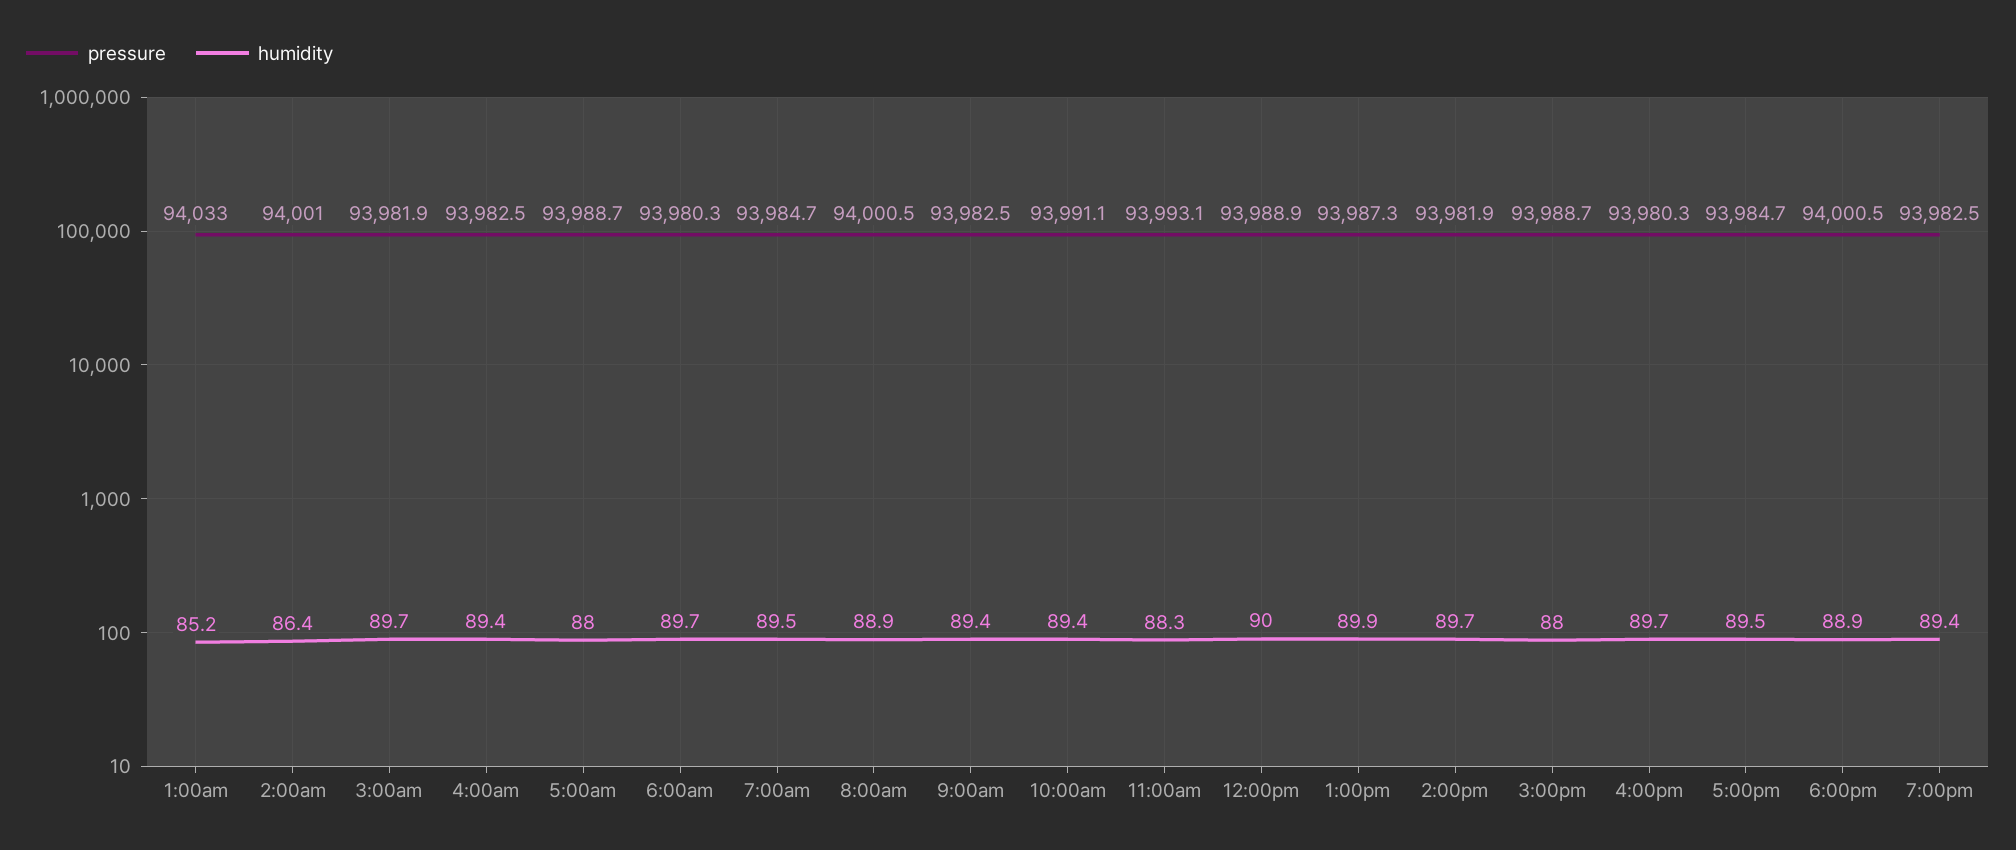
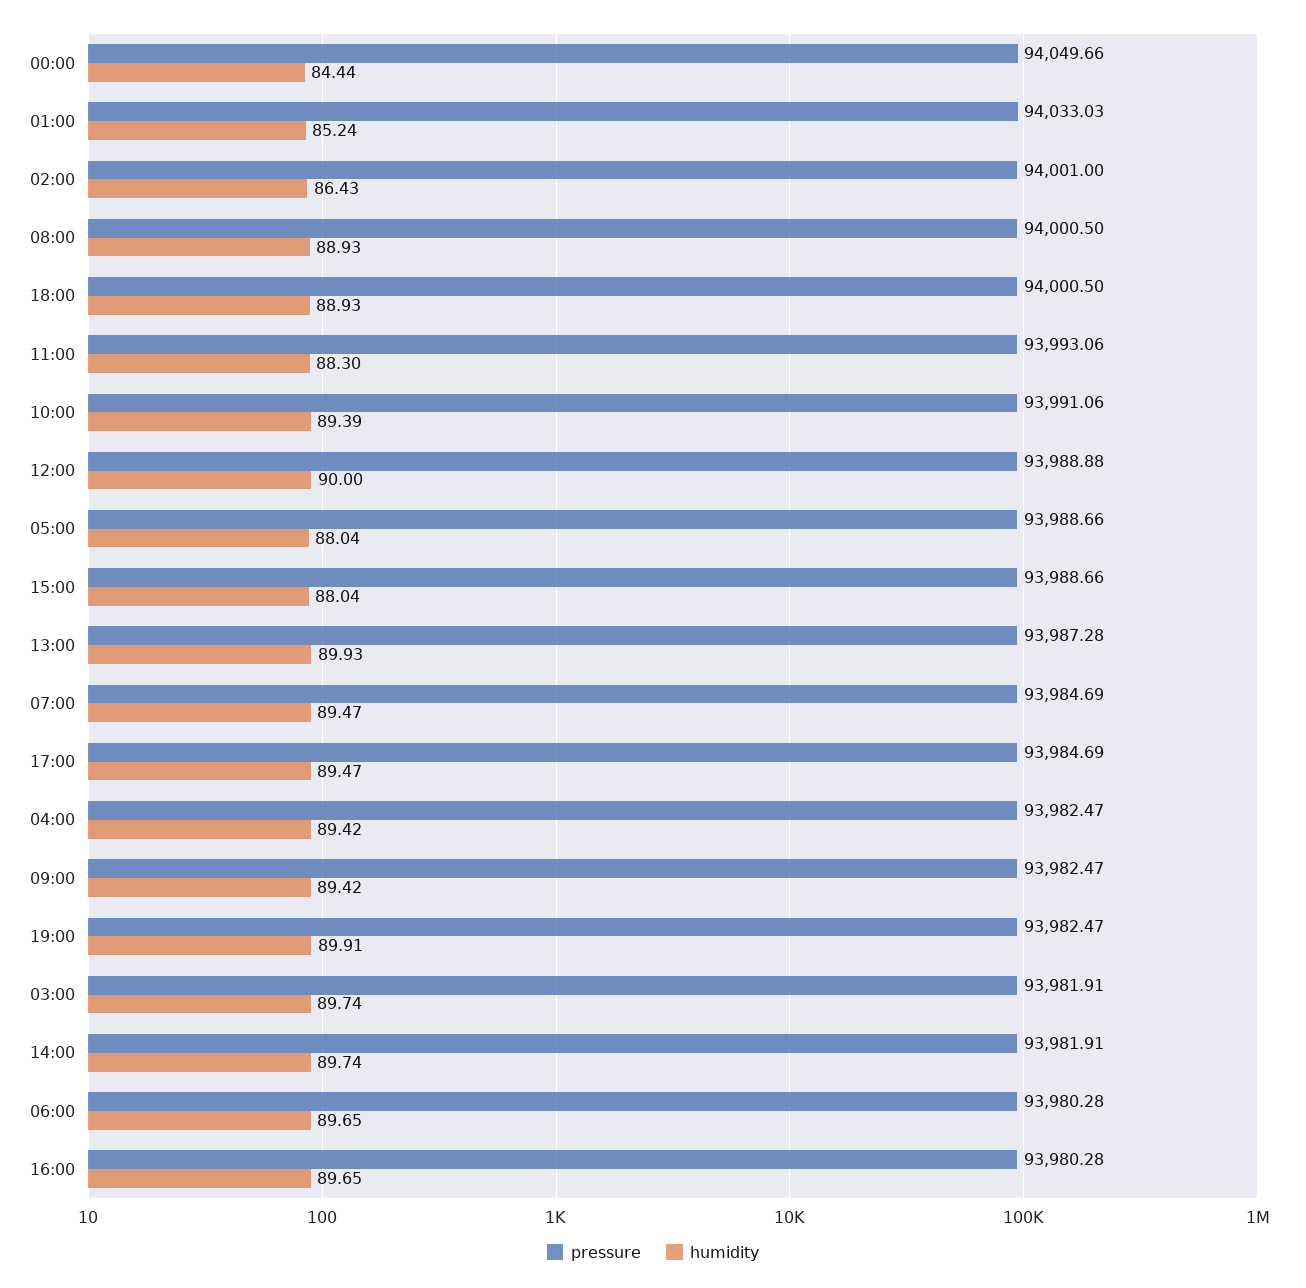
humidity, 7:00pm: 89.4 -> 89.91
pressure, 00:00: none -> 94049.66
humidity, 00:00: none -> 84.44

